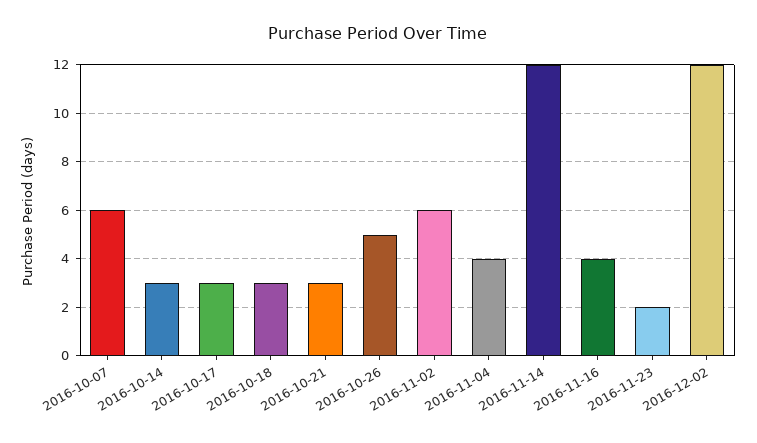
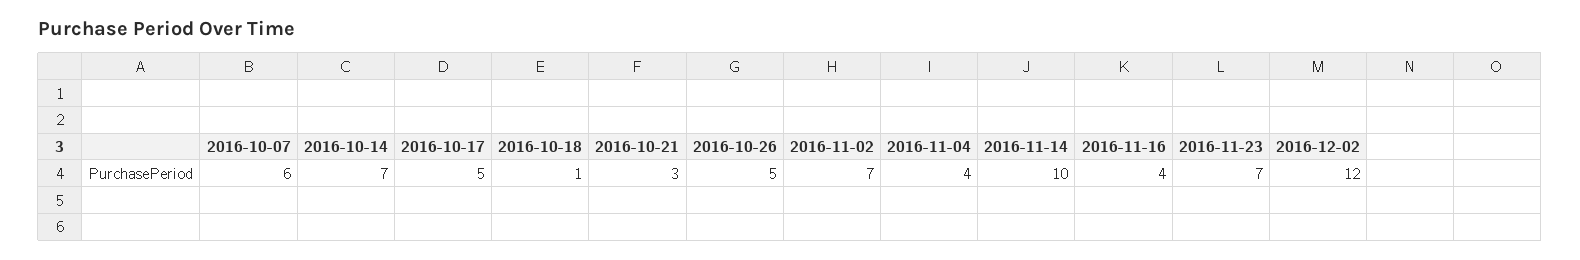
2016-10-14: 3 -> 7
2016-10-17: 3 -> 5
2016-10-18: 3 -> 1
2016-11-02: 6 -> 7
2016-11-14: 12 -> 10
2016-11-23: 2 -> 7

